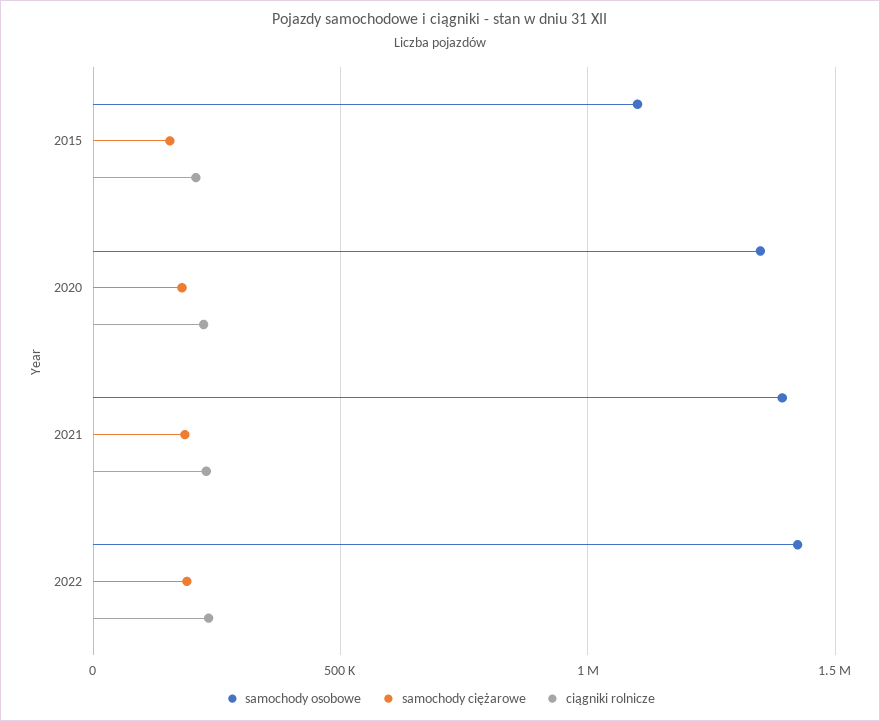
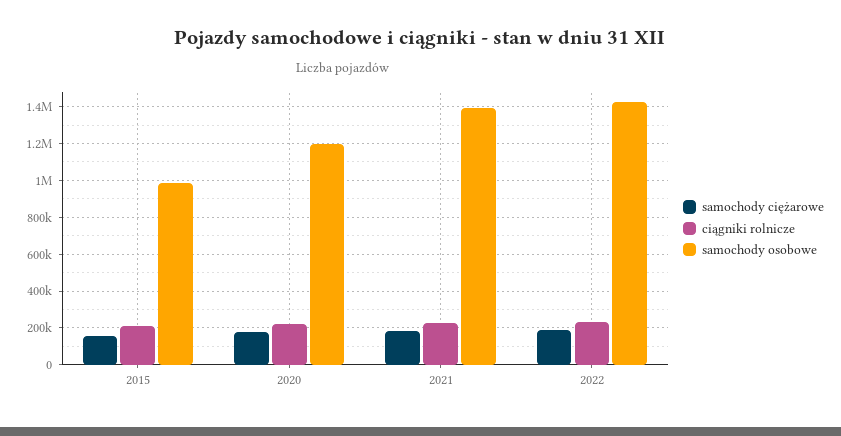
samochody osobowe, 2015: 1100000 -> 1000000
samochody osobowe, 2020: 1350000 -> 1200000

